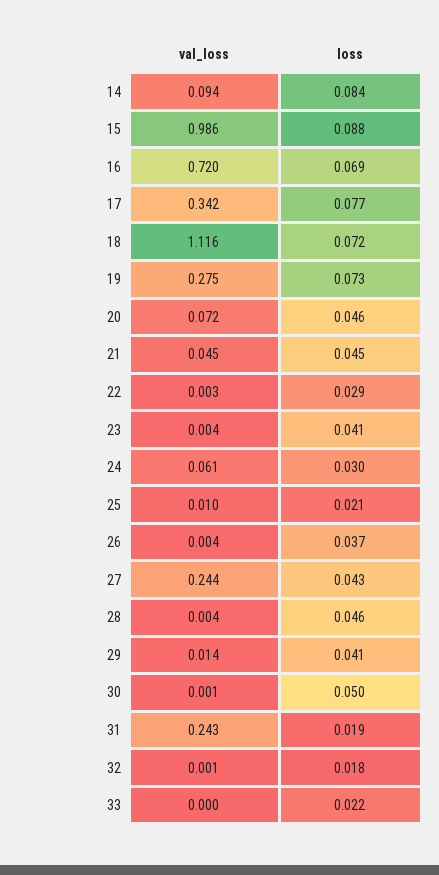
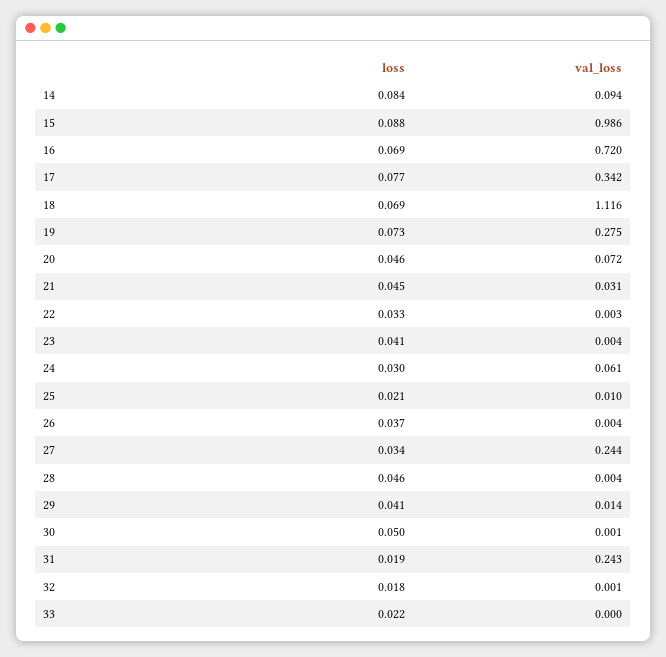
loss, 18: 0.072 -> 0.069
val_loss, 21: 0.045 -> 0.031
loss, 22: 0.029 -> 0.033
loss, 27: 0.043 -> 0.034

